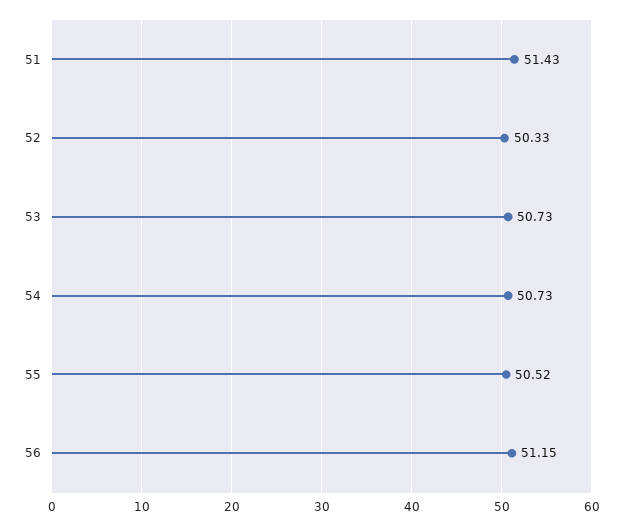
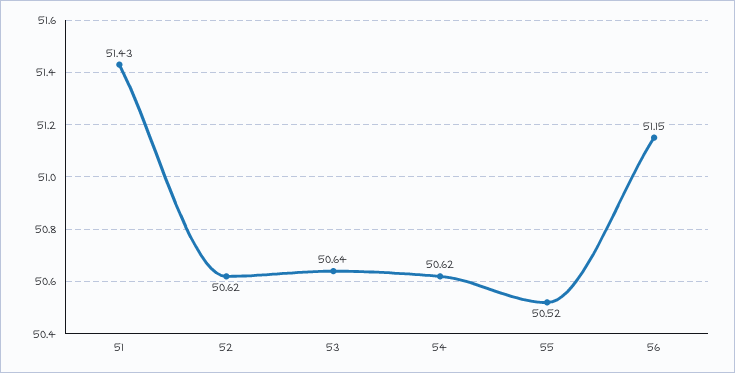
52: 50.33 -> 50.62
53: 50.73 -> 50.64
54: 50.73 -> 50.62

